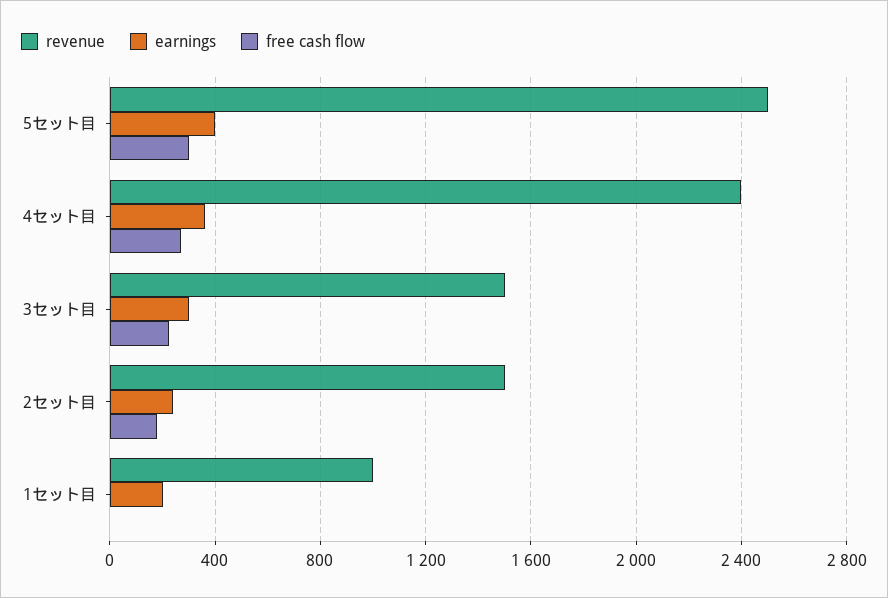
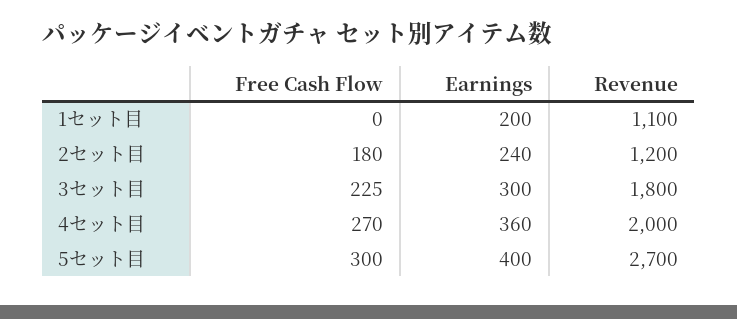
revenue, 5セット目: 2500 -> 2700
revenue, 4セット目: 2400 -> 2000
revenue, 3セット目: 1500 -> 1800
revenue, 2セット目: 1500 -> 1200
revenue, 1セット目: 1000 -> 1100

